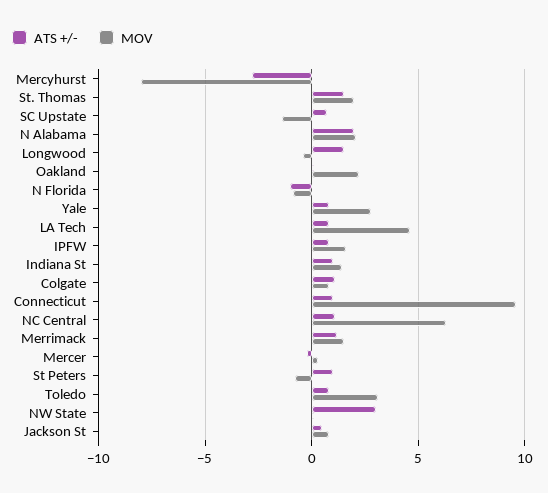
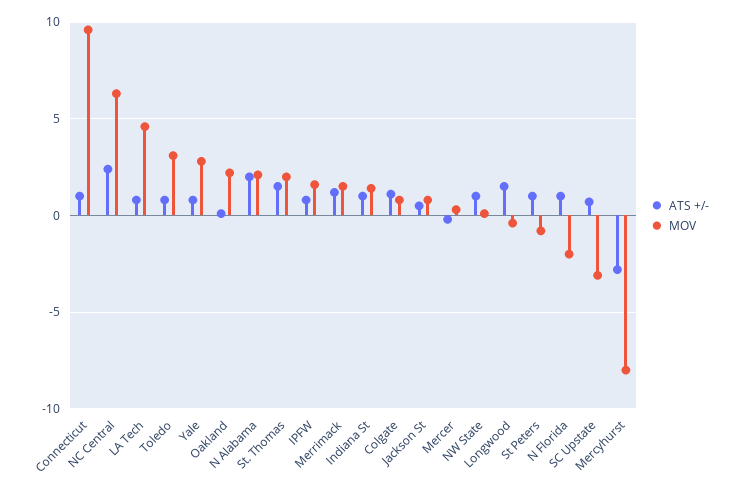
MOV, SC Upstate: -1.5 -> -3
ATS +/-, N Florida: -1 -> 1
MOV, N Florida: -1 -> -2
ATS +/-, NC Central: 1 -> 2.5
ATS +/-, NW State: 3 -> 1

